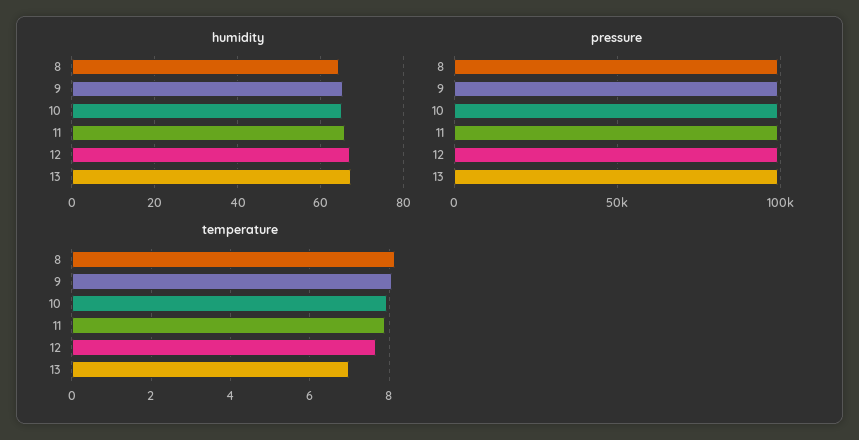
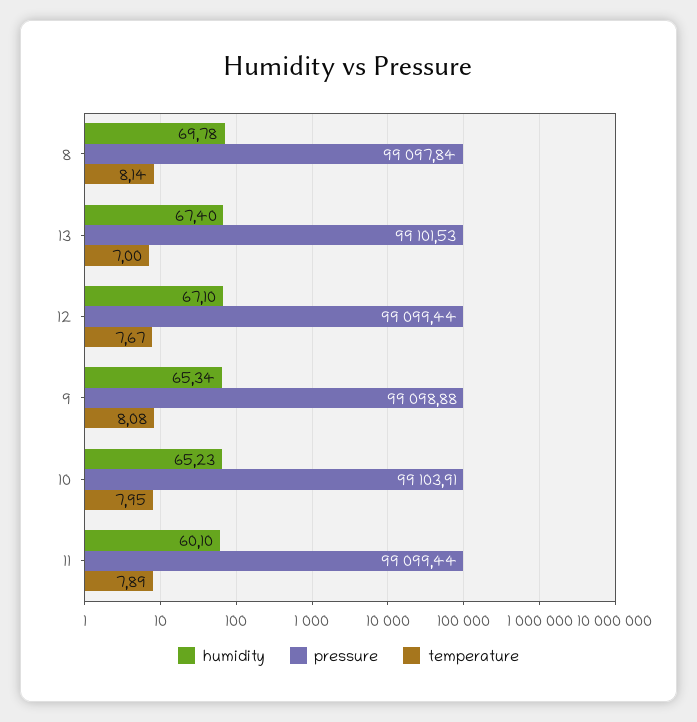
humidity, 8: 64 -> 69.78
humidity, 11: 66 -> 60.1

